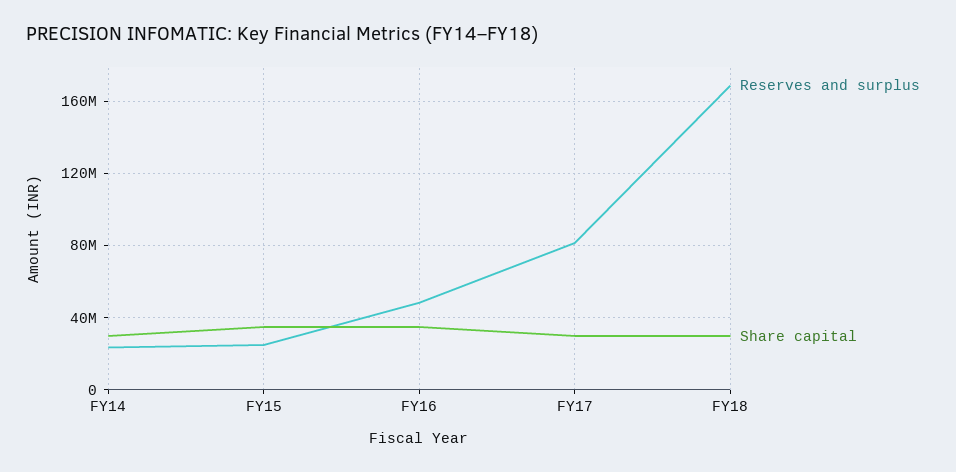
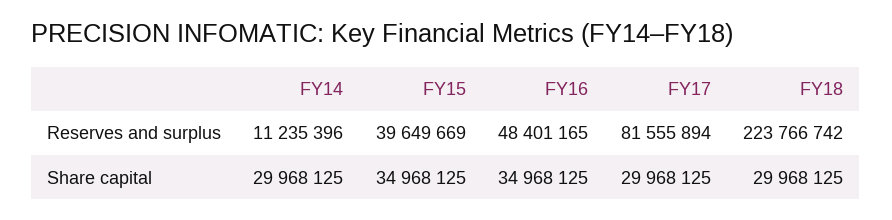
Reserves and surplus, FY14: 25000000 -> 11235396
Reserves and surplus, FY15: 25000000 -> 39649669
Reserves and surplus, FY18: 170000000 -> 223766742

